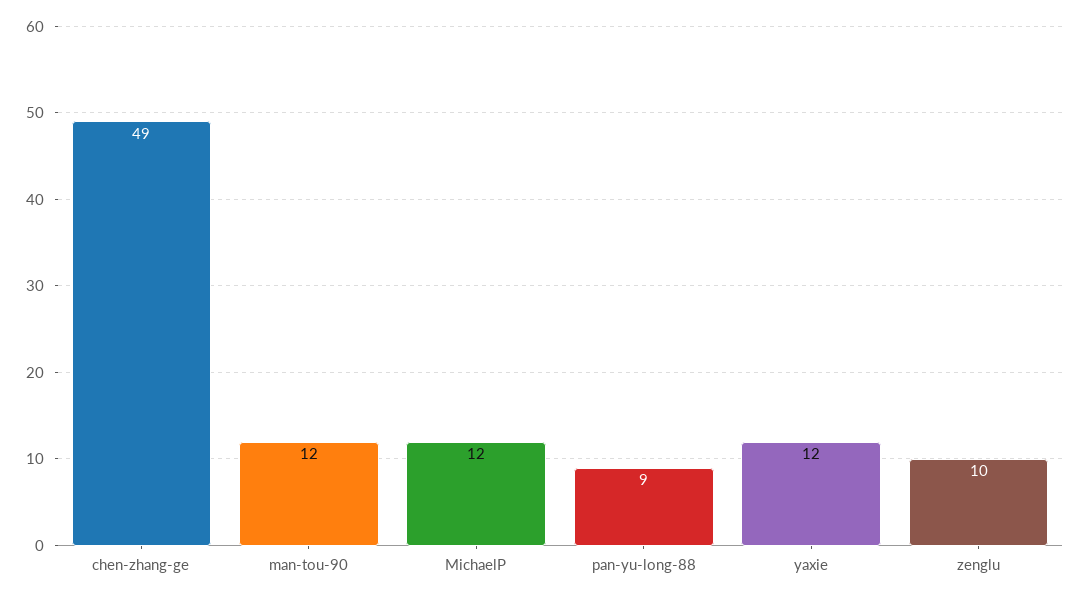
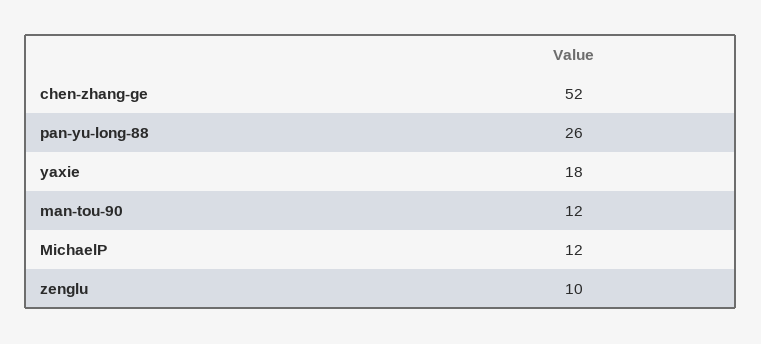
chen-zhang-ge: 49 -> 52
pan-yu-long-88: 9 -> 26
yaxie: 12 -> 18

